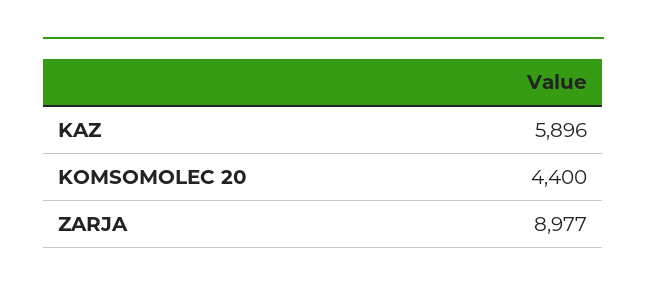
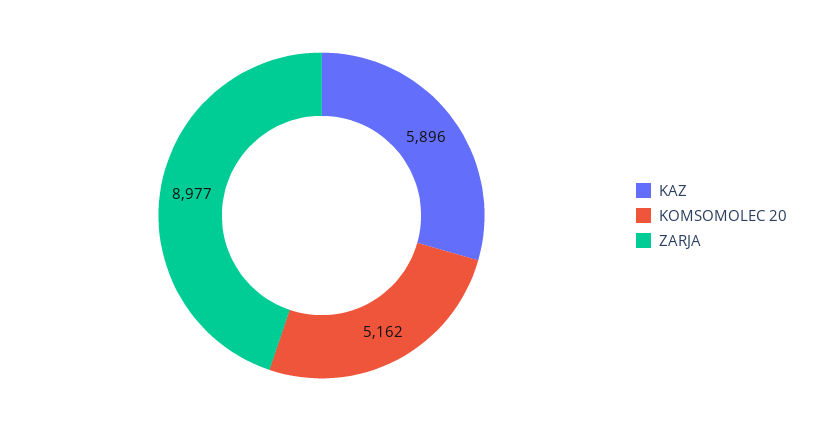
KOMSOMOLEC 20: 4400 -> 5162

